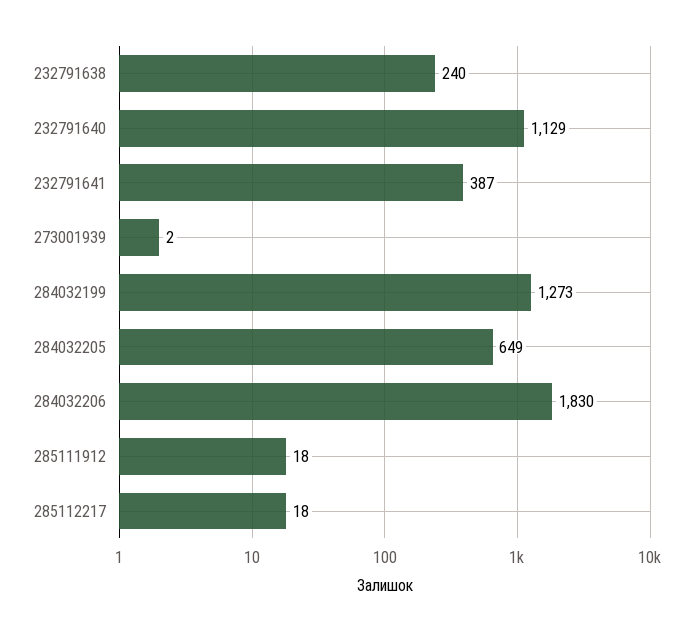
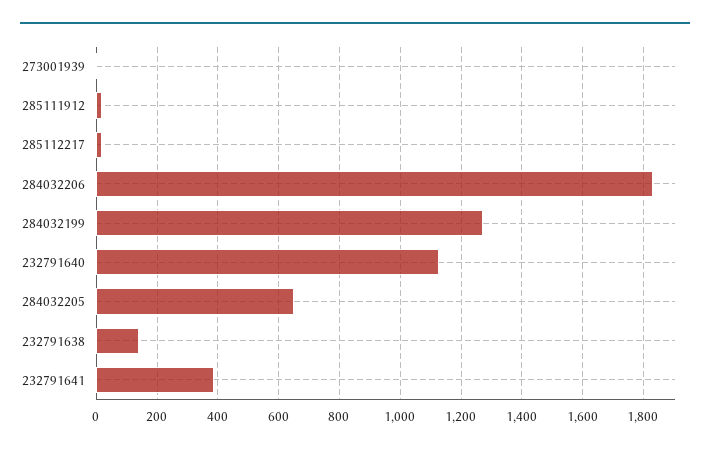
232791638: 240 -> 140

